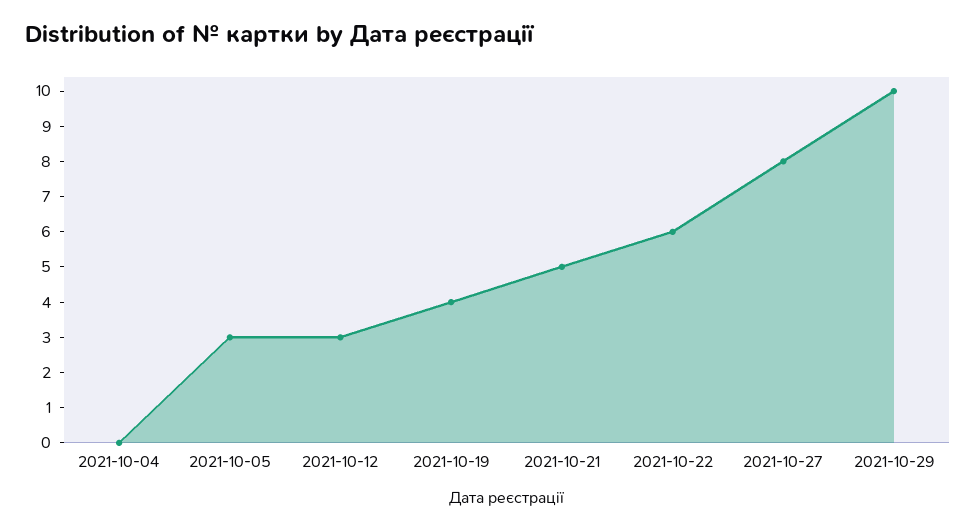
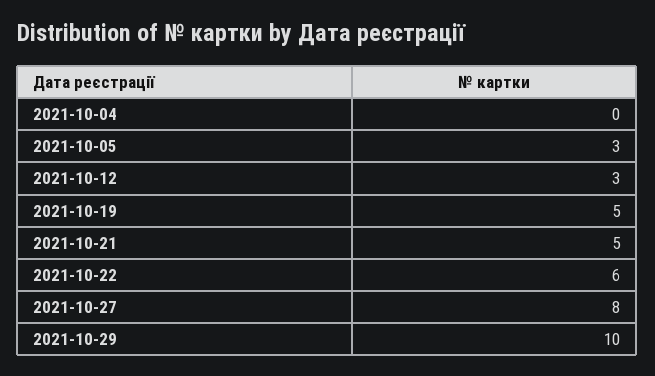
2021-10-19: 4 -> 5

